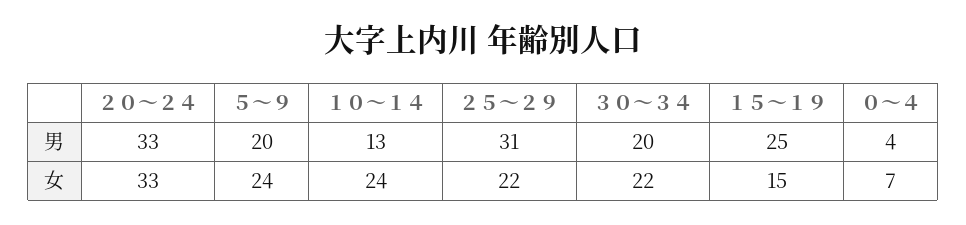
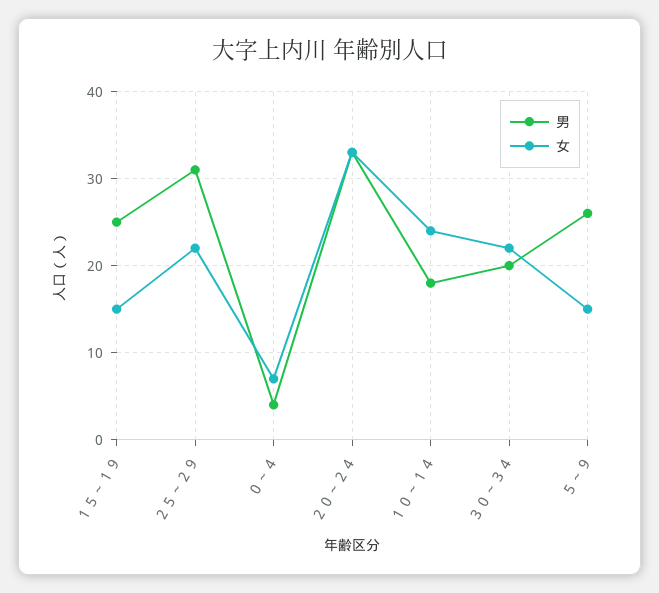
男, ５～９: 20 -> 26
男, １０～１４: 13 -> 18
女, ５～９: 24 -> 15

